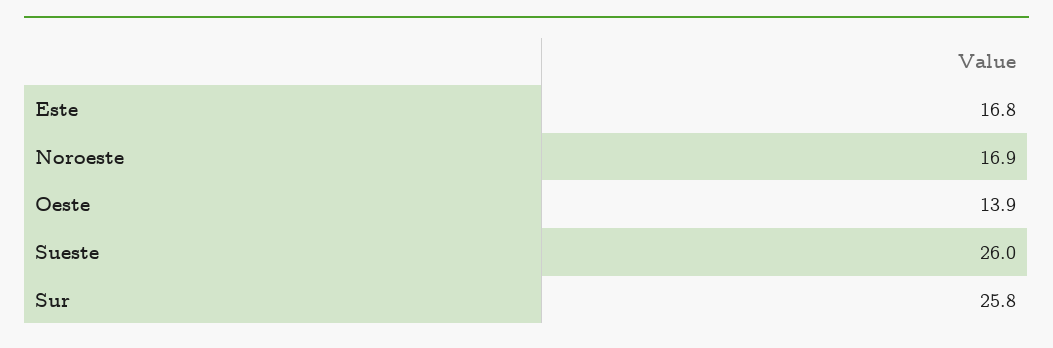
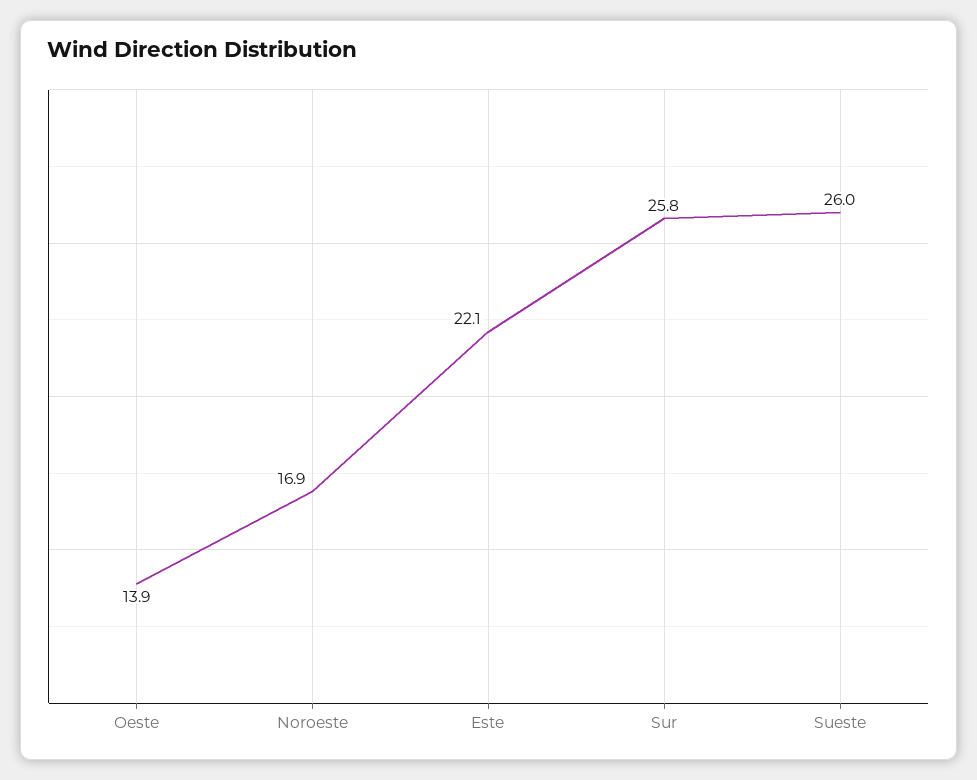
Este: 16.8 -> 22.1

